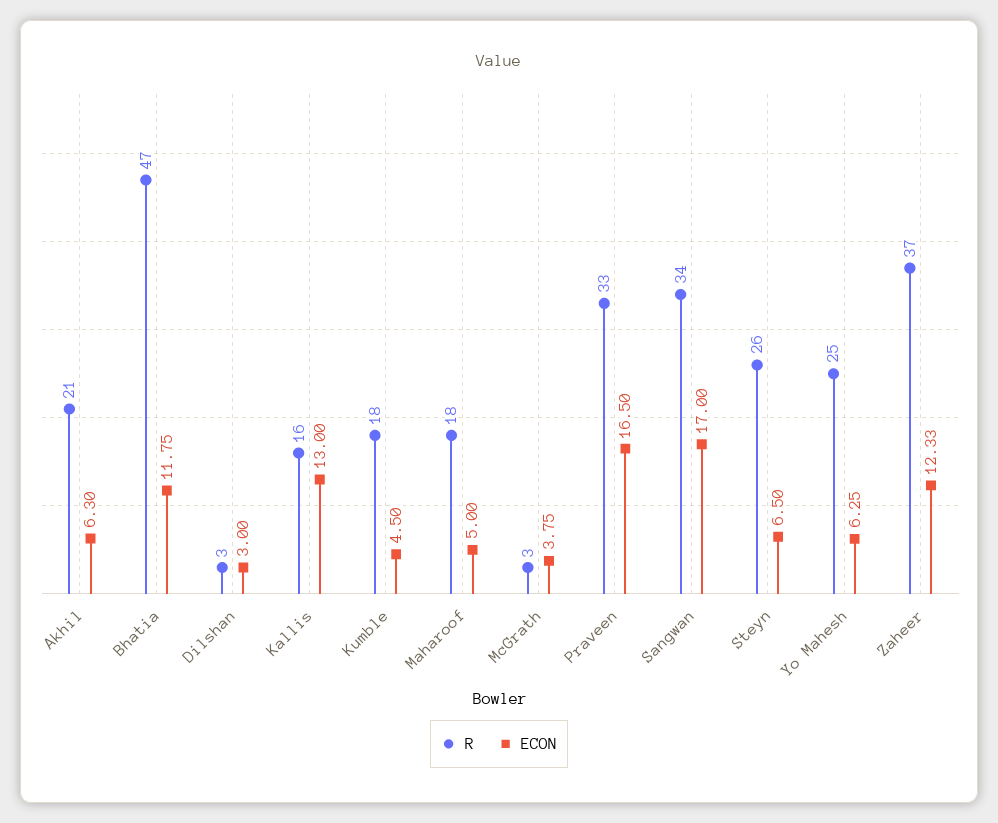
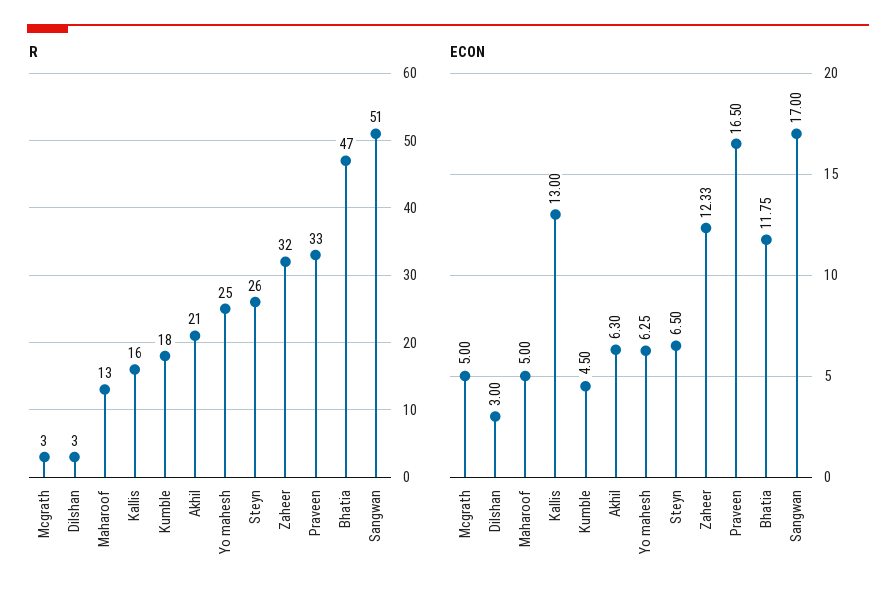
R, Maharoof: 18 -> 13
ECON, McGrath: 3.75 -> 5
R, Sangwan: 34 -> 51
R, Zaheer: 37 -> 32

